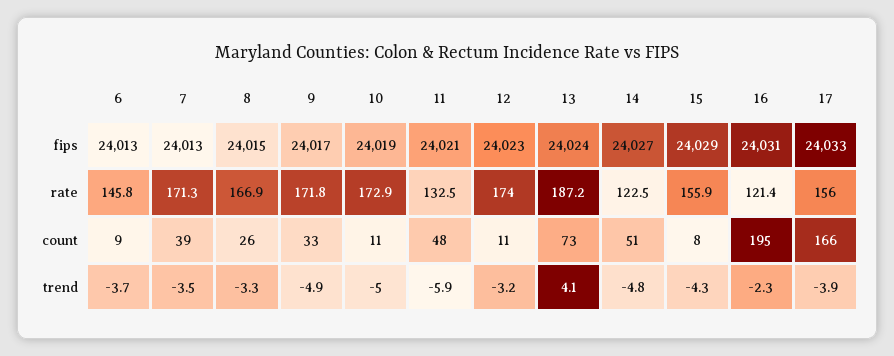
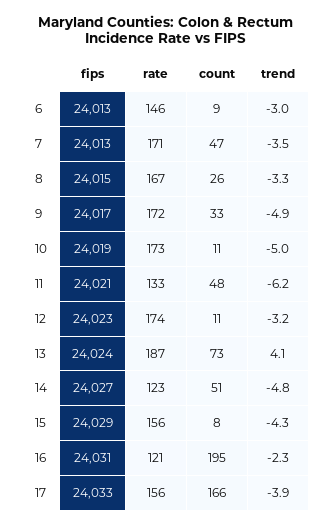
7, count: 39 -> 47
6, trend: -3.7 -> -3
11, trend: -5.9 -> -6.2

